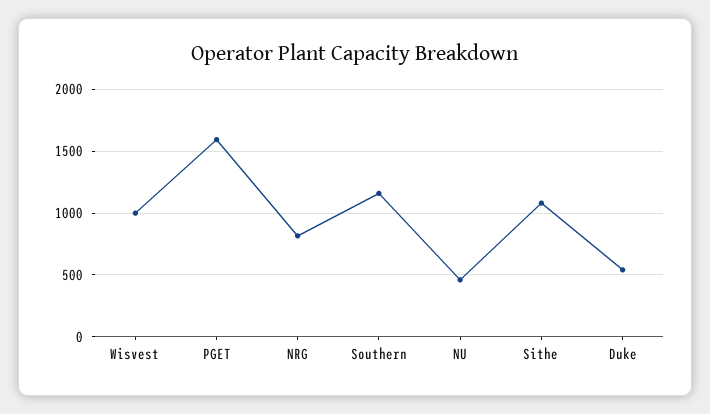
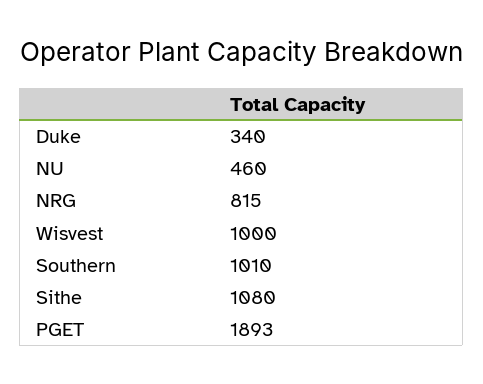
PGET: 1600 -> 1893
Southern: 1150 -> 1010
Duke: 550 -> 340

